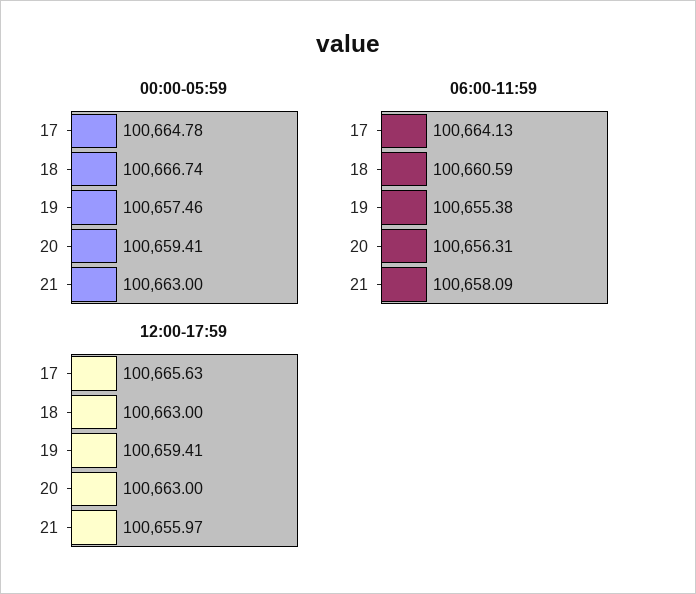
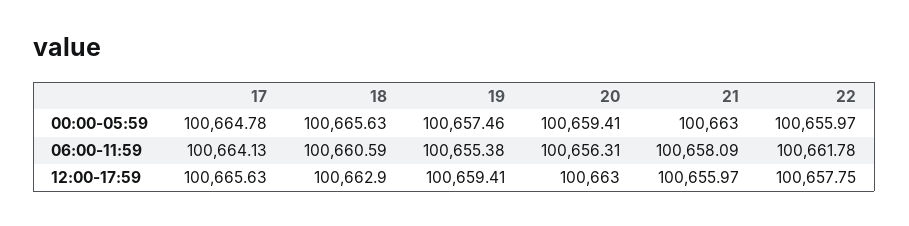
00:00-05:59, 18: 100666.74 -> 100665.63
12:00-17:59, 18: 100663 -> 100662.9
00:00-05:59, 22: none -> 100655.97
06:00-11:59, 22: none -> 100661.78
12:00-17:59, 22: none -> 100657.75

